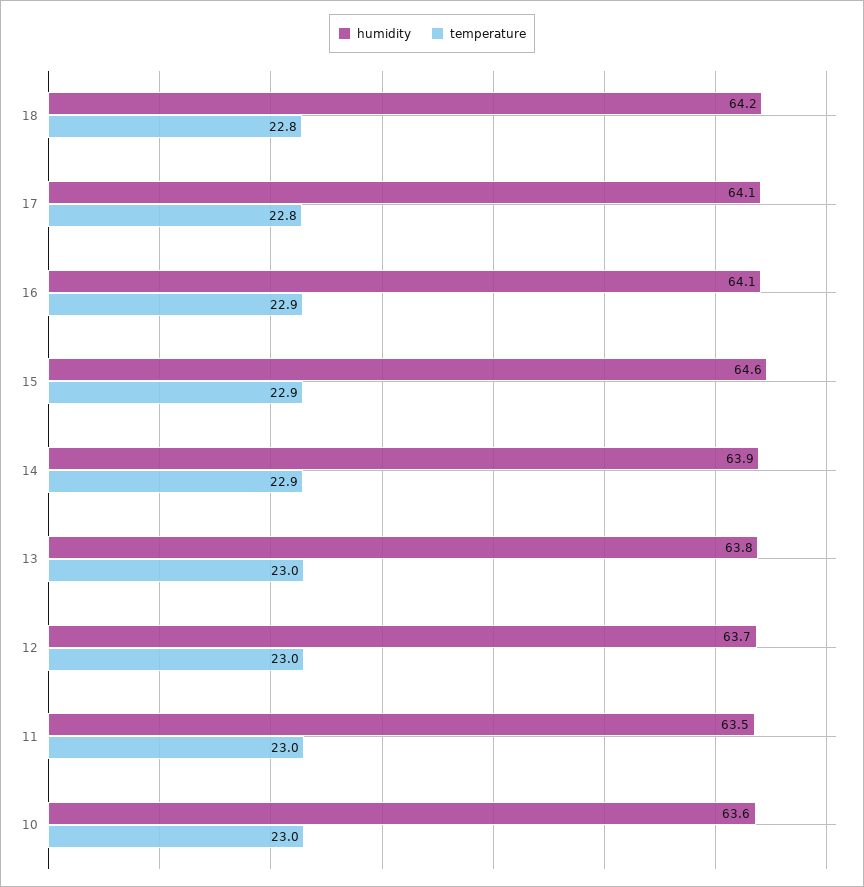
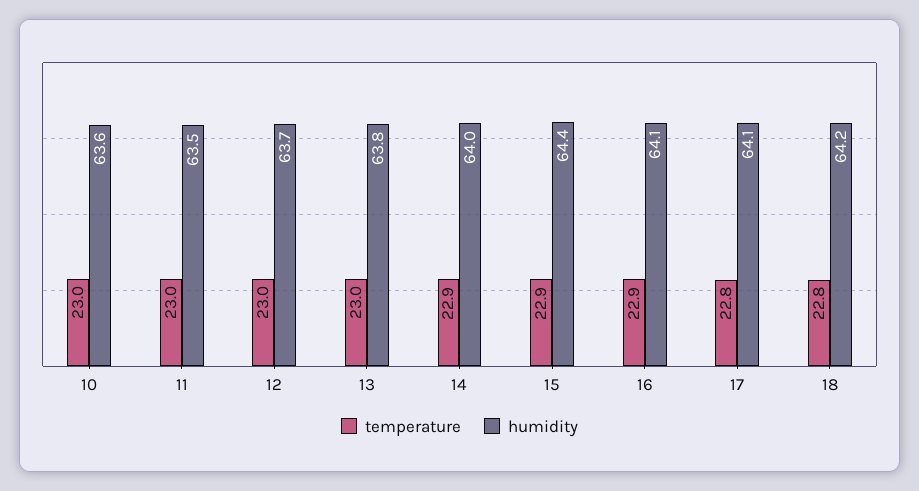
humidity, 15: 64.6 -> 64.4
humidity, 14: 63.9 -> 64

